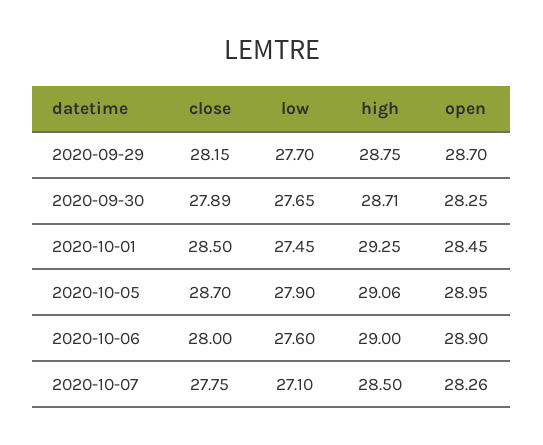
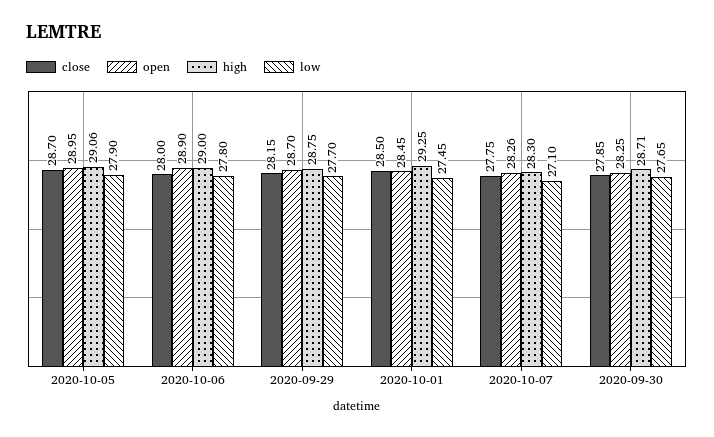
close, 2020-09-30: 27.89 -> 27.85
low, 2020-10-06: 27.6 -> 27.8
high, 2020-10-07: 28.5 -> 28.3

